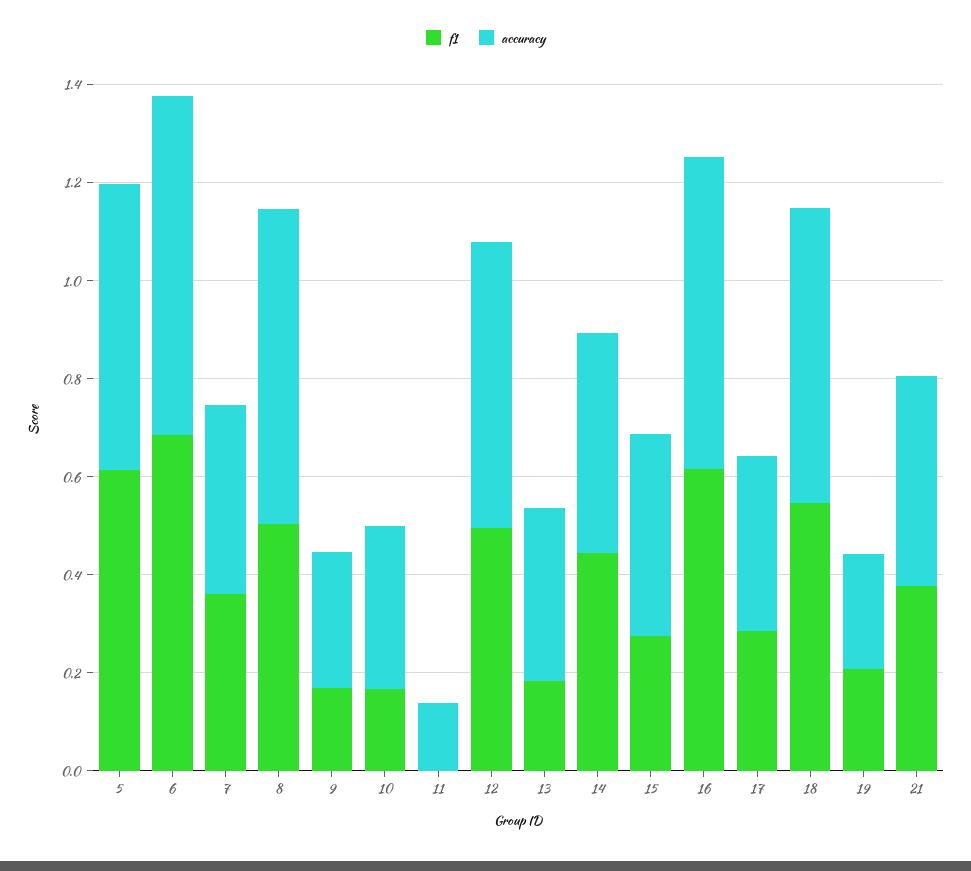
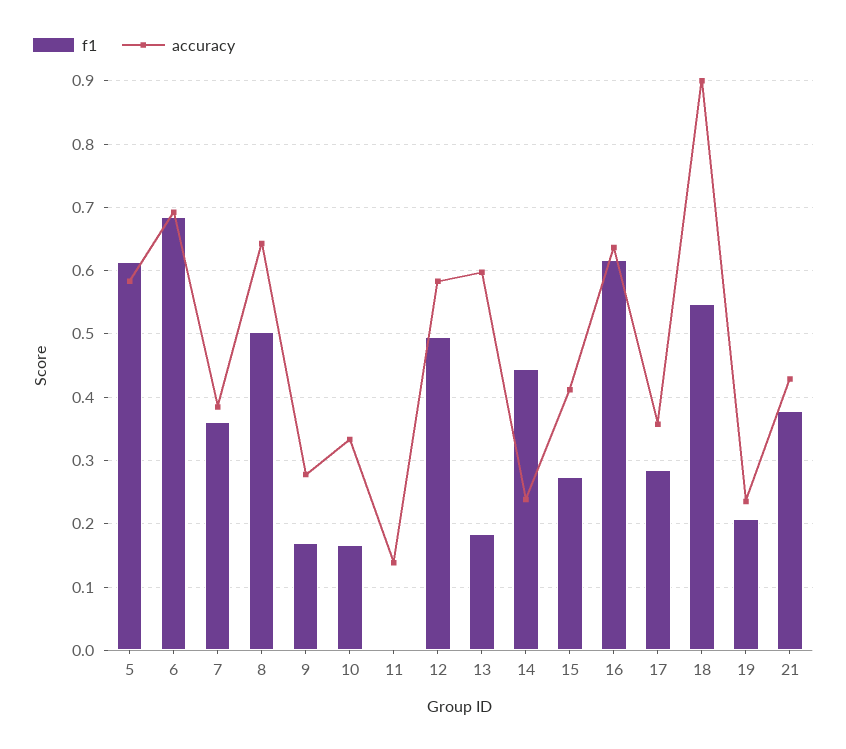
accuracy, 13: 0.35 -> 0.6
accuracy, 14: 0.45 -> 0.24
accuracy, 18: 0.6 -> 0.9

